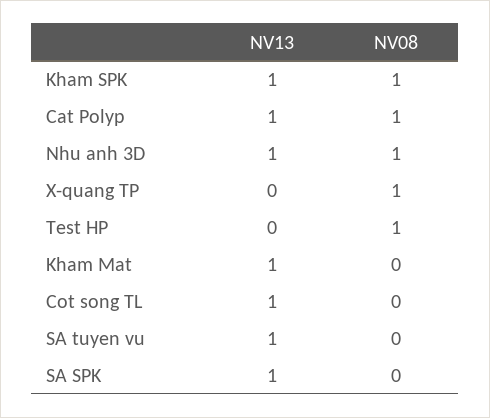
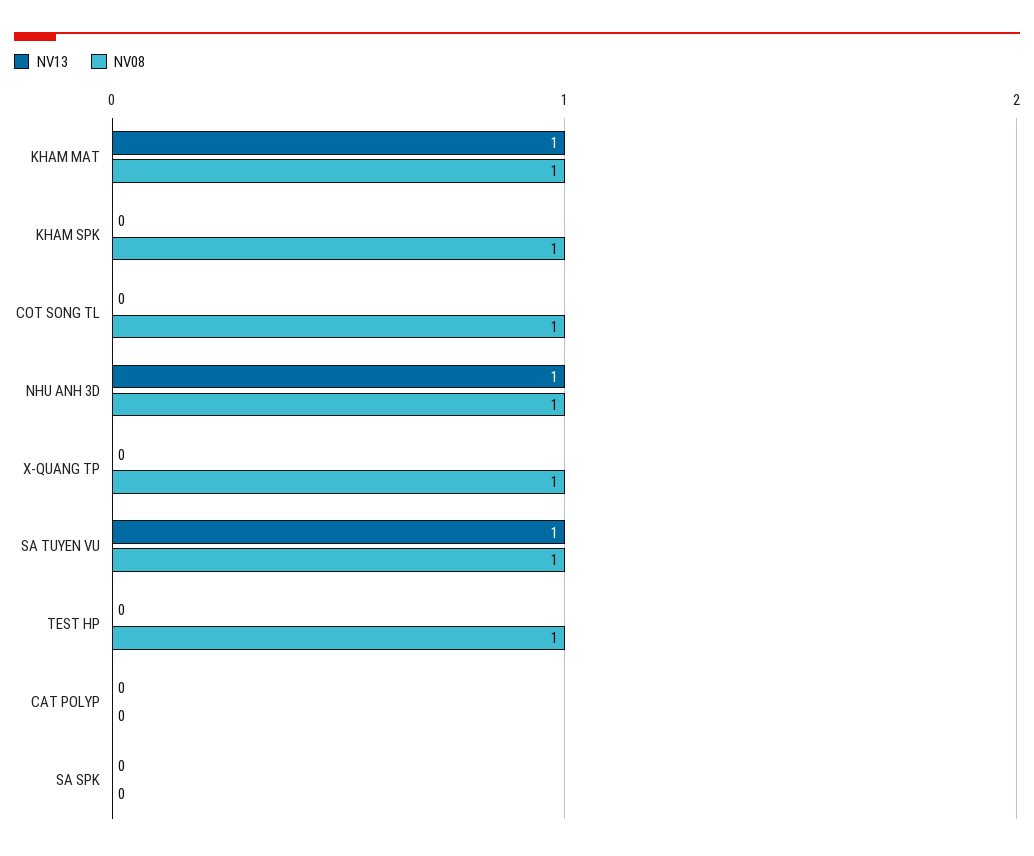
NV13, Kham SPK: 1 -> 0
NV13, Cat Polyp: 1 -> 0
NV08, Cat Polyp: 1 -> 0
NV08, Kham Mat: 0 -> 1
NV13, Cot song TL: 1 -> 0
NV08, Cot song TL: 0 -> 1
NV08, SA tuyen vu: 0 -> 1
NV13, SA SPK: 1 -> 0

